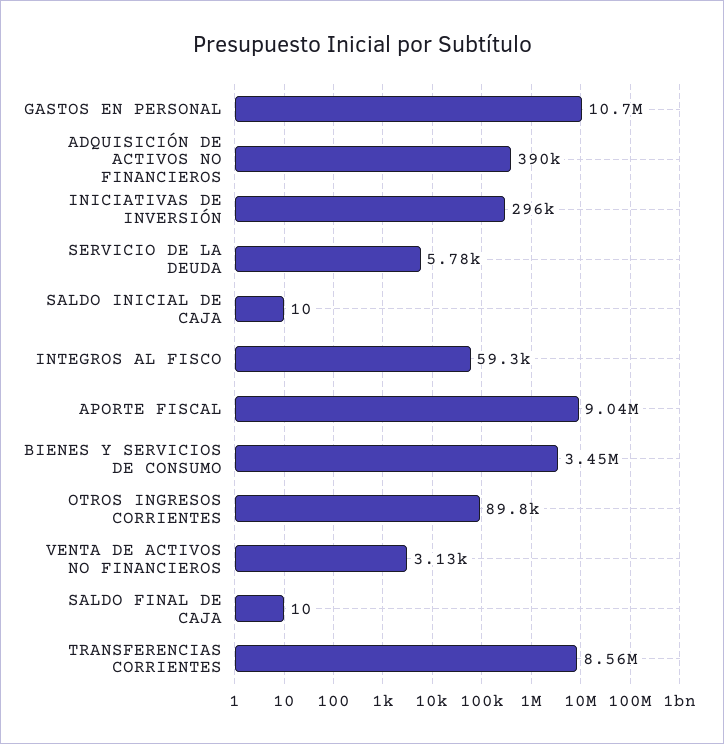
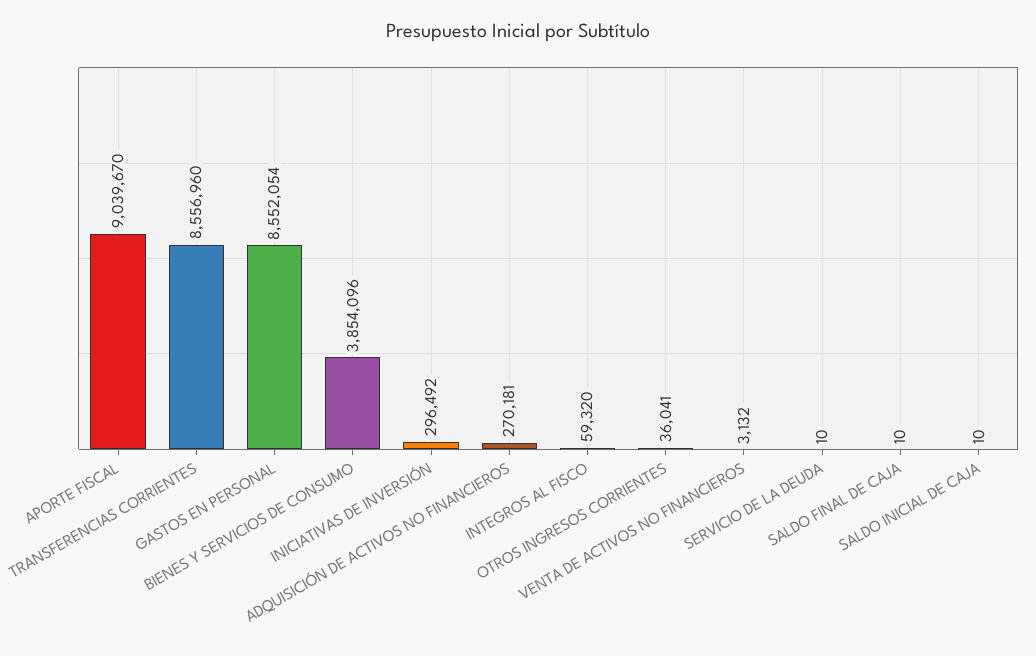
GASTOS EN PERSONAL: 10700000 -> 8552054
ADQUISICIÓN DE ACTIVOS NO FINANCIEROS: 390000 -> 270181
SERVICIO DE LA DEUDA: 5780 -> 10
BIENES Y SERVICIOS DE CONSUMO: 3450000 -> 3854096
OTROS INGRESOS CORRIENTES: 89800 -> 36041

